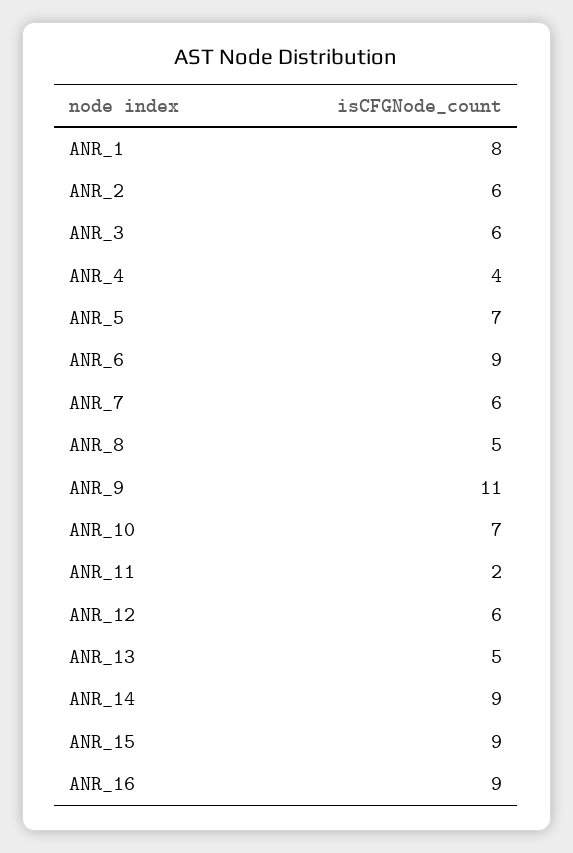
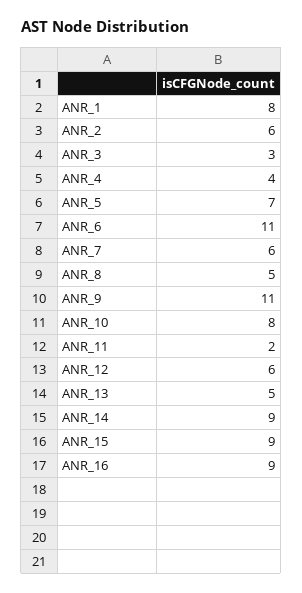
ANR_3: 6 -> 3
ANR_6: 9 -> 11
ANR_10: 7 -> 8

